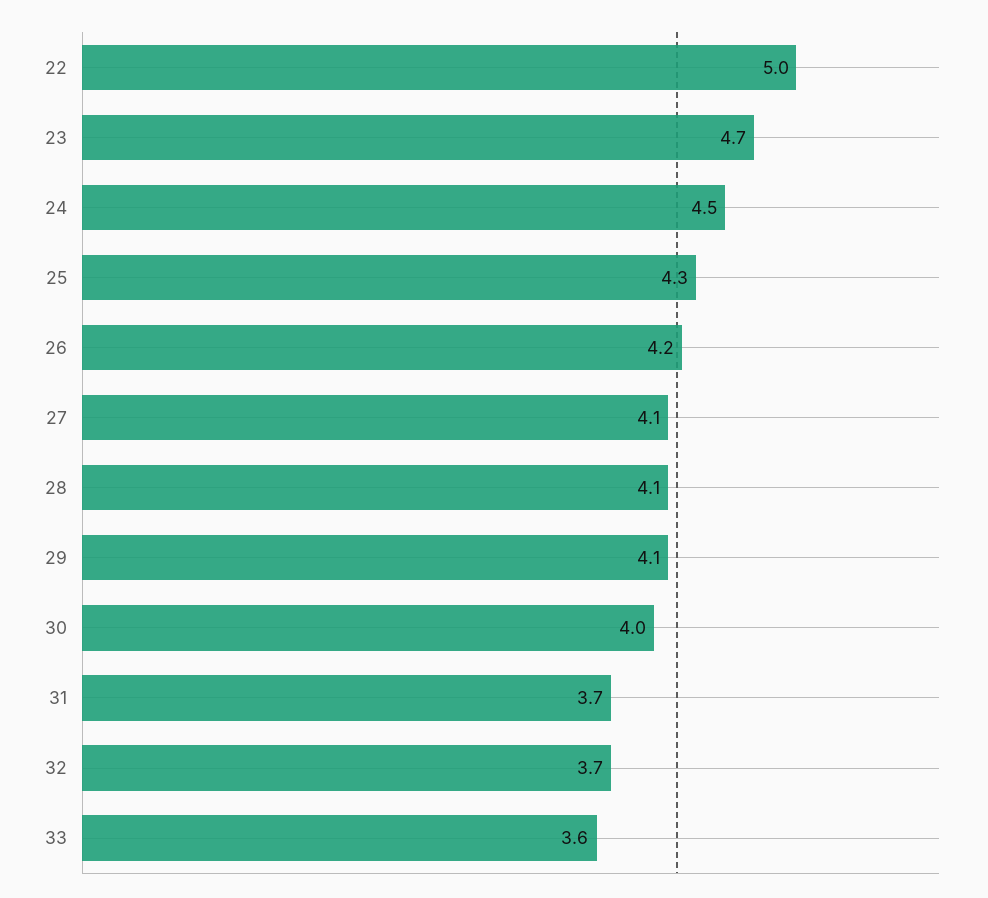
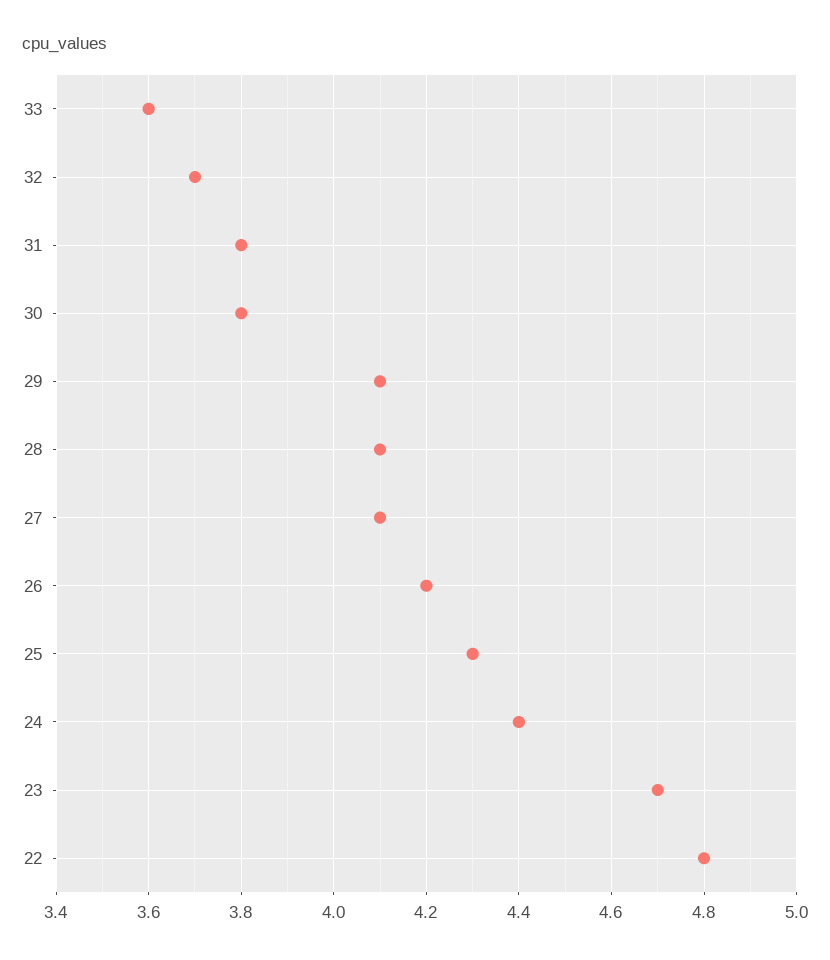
22: 5 -> 4.8
24: 4.5 -> 4.4
30: 4 -> 3.8
31: 3.7 -> 3.8

